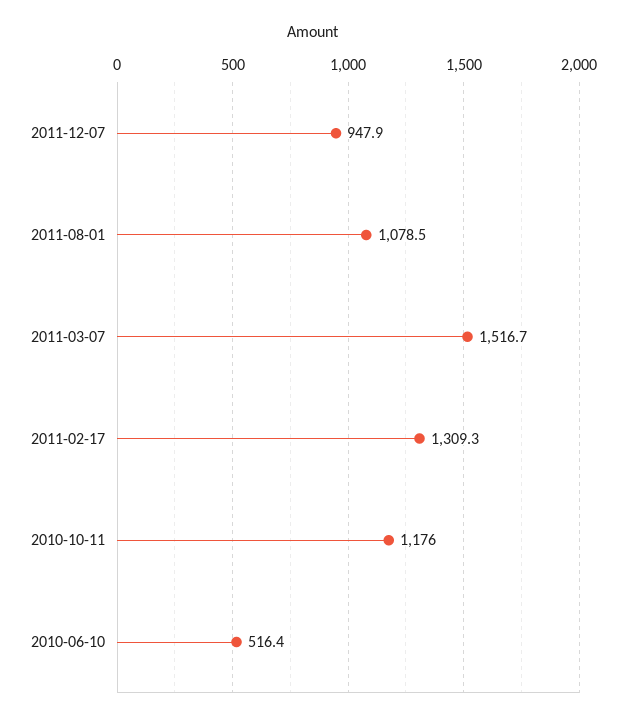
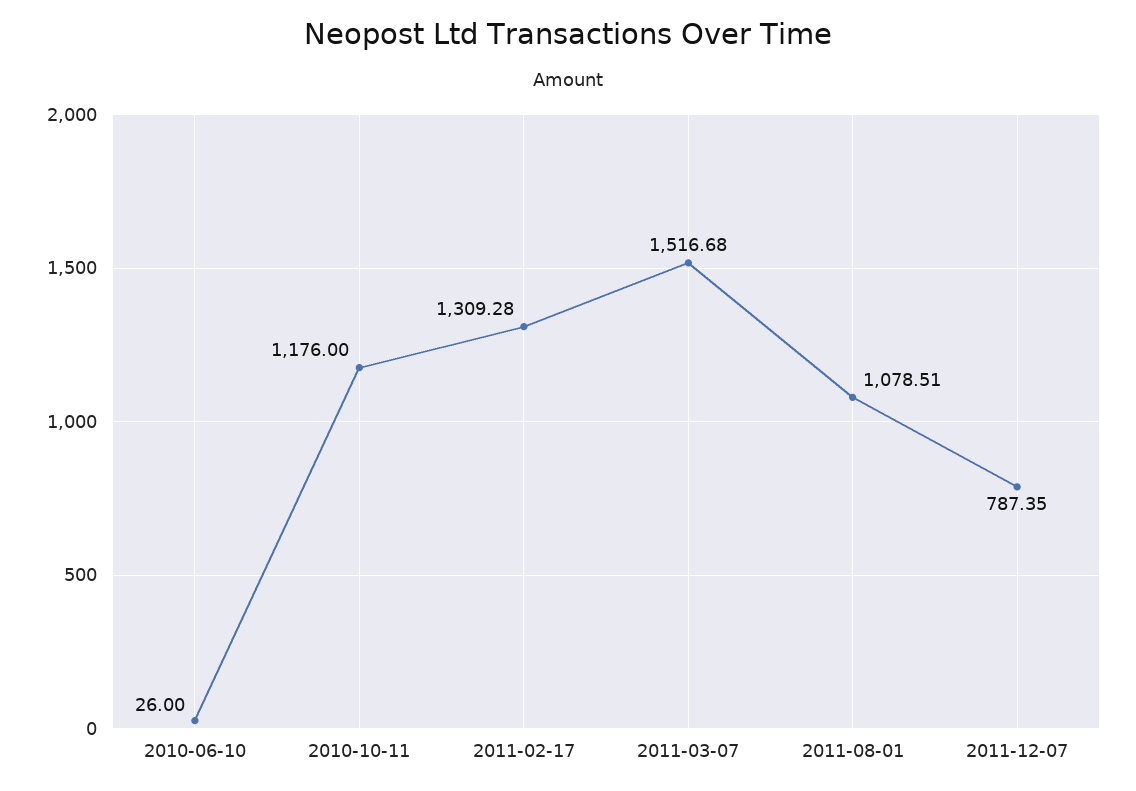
2011-12-07: 947.9 -> 787.35
2010-06-10: 516.4 -> 26

